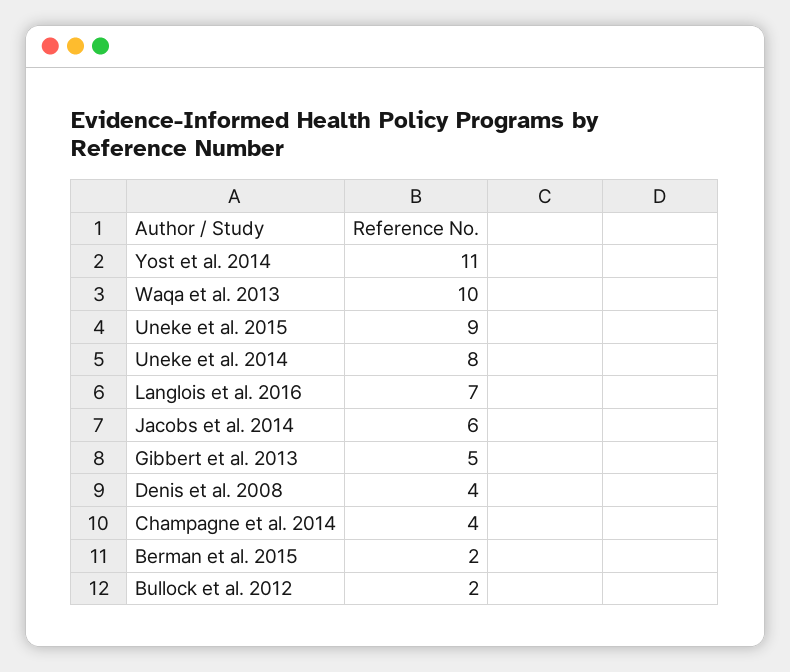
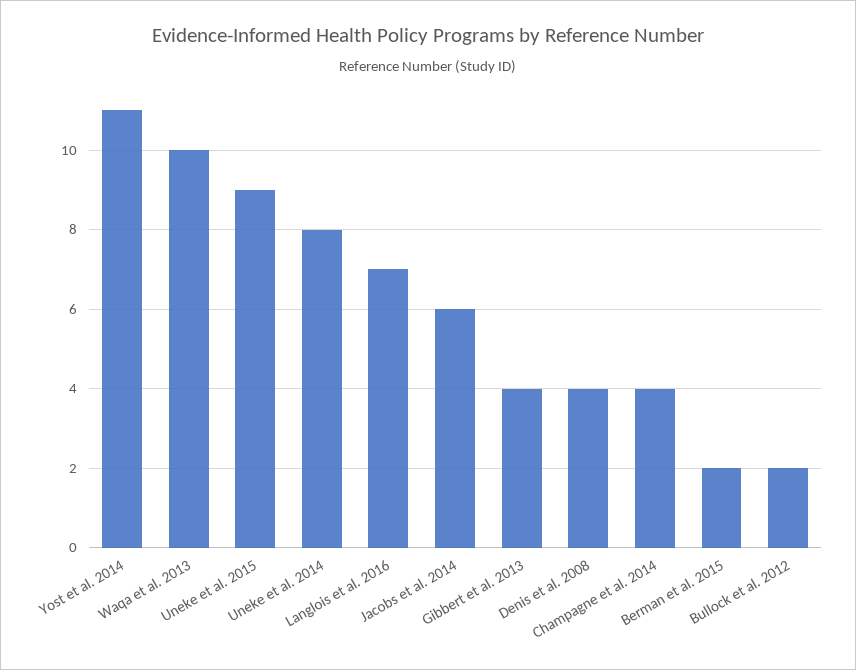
Gibbert et al. 2013: 5 -> 4

